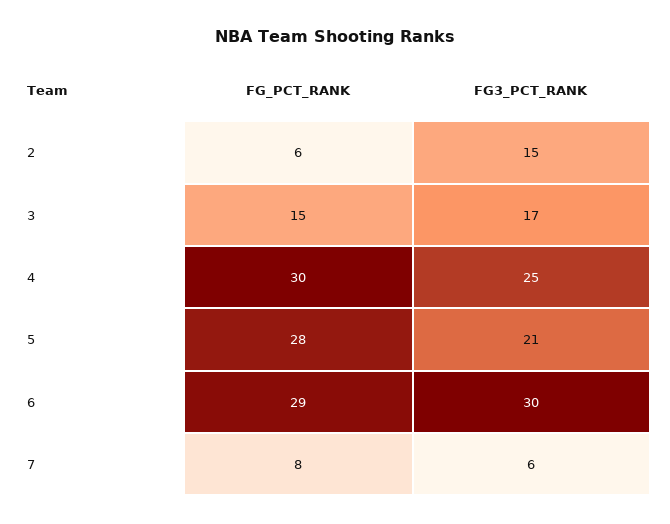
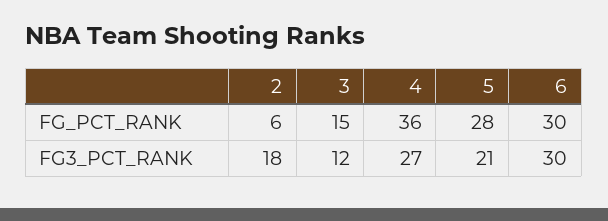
FG3_PCT_RANK, 2: 15 -> 18
FG3_PCT_RANK, 3: 17 -> 12
FG_PCT_RANK, 4: 30 -> 36
FG3_PCT_RANK, 4: 25 -> 27
FG_PCT_RANK, 6: 29 -> 30
FG_PCT_RANK, 7: 8 -> none
FG3_PCT_RANK, 7: 6 -> none

